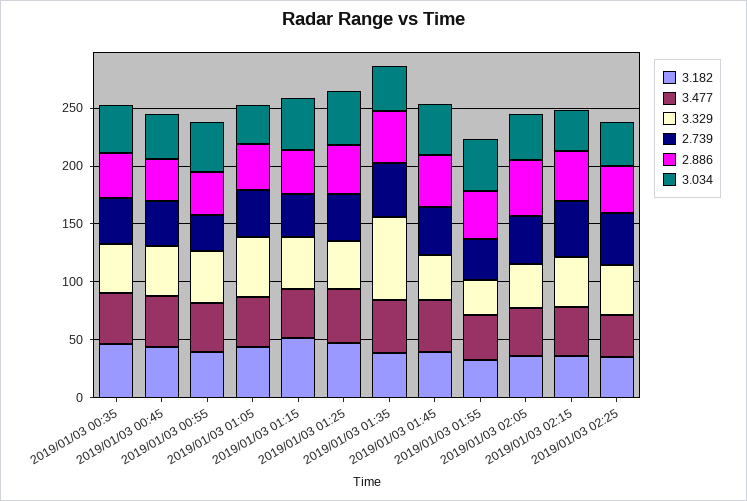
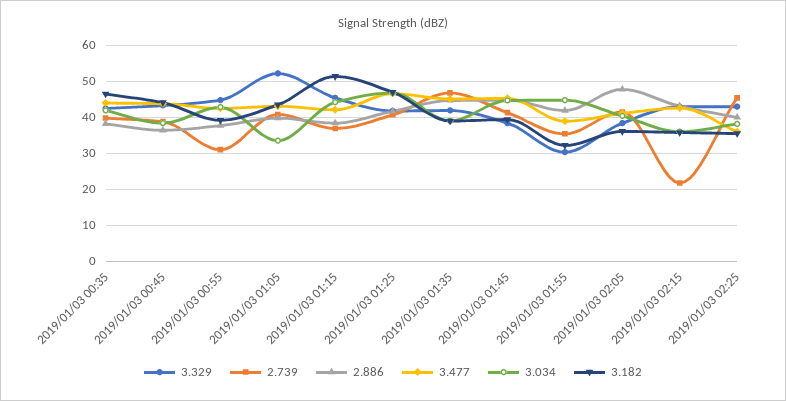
3.329, 2019/01/03 01:35: 70 -> 42
2.739, 2019/01/03 02:15: 50 -> 22

